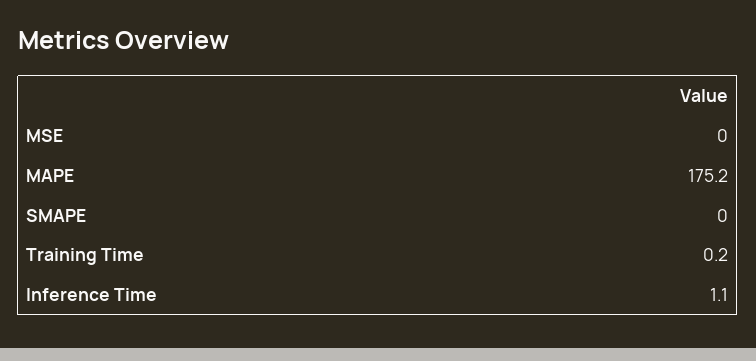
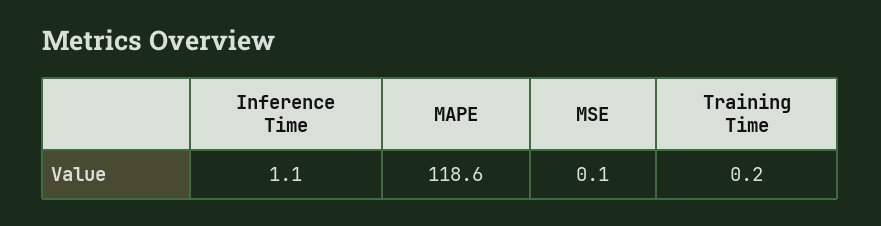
MSE: 0 -> 0.1
MAPE: 175.2 -> 118.6
SMAPE: 0 -> none

